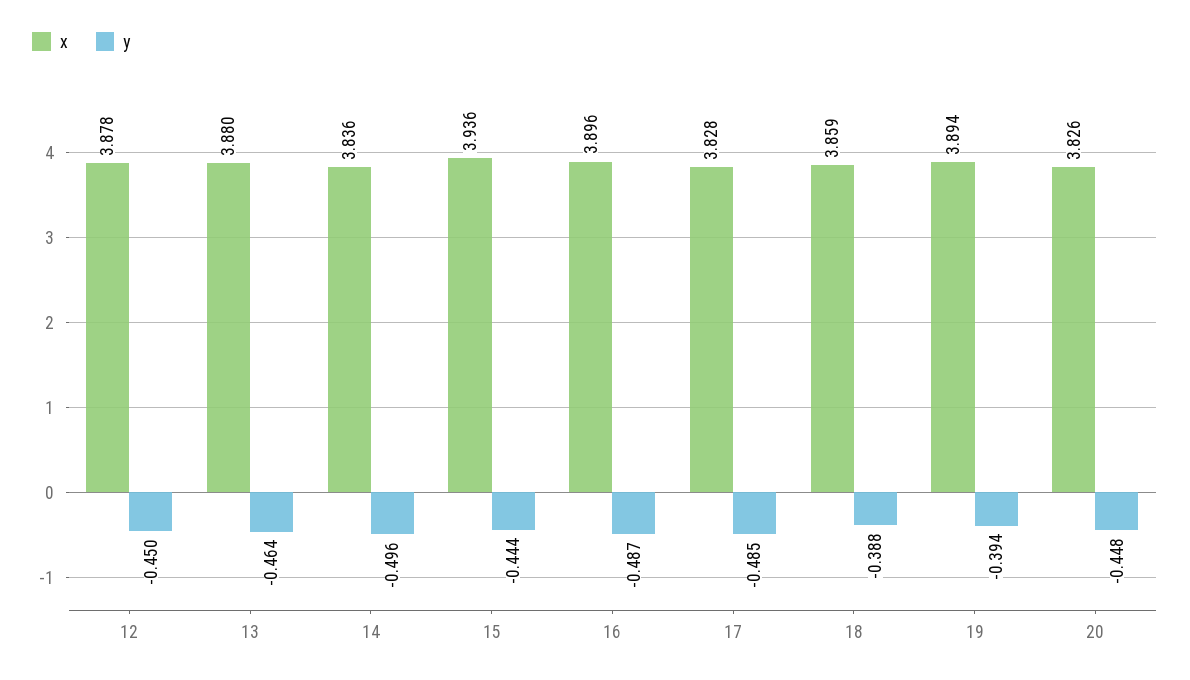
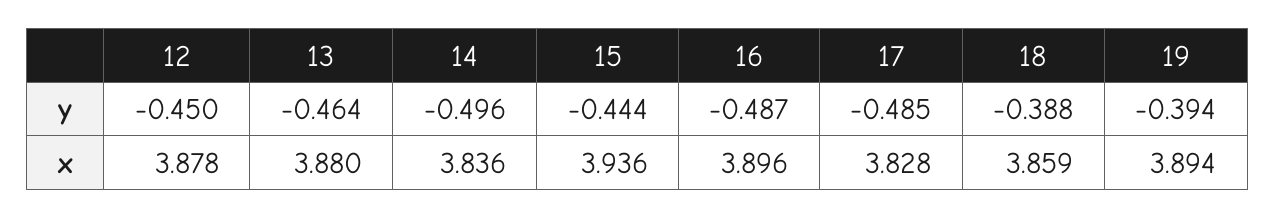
x, 20: 3.826 -> none
y, 20: -0.448 -> none

